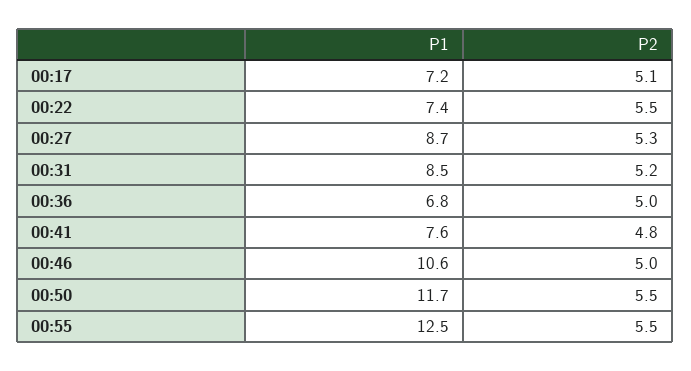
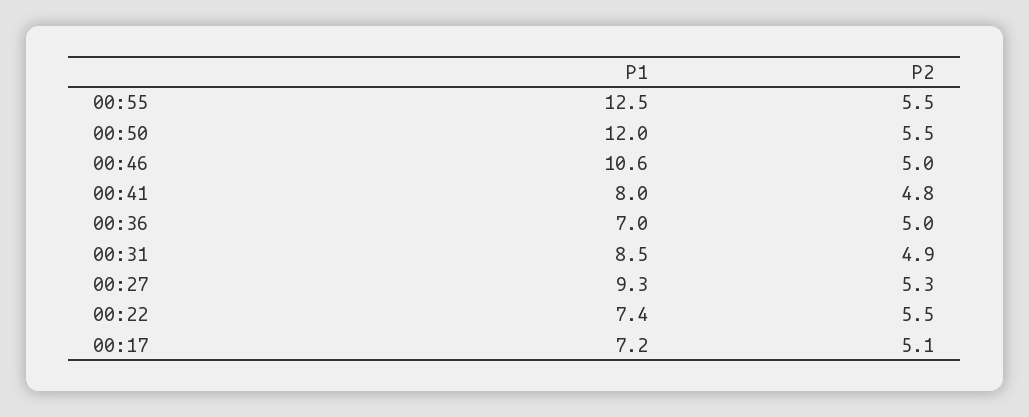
P1, 00:27: 8.7 -> 9.3
P2, 00:31: 5.2 -> 4.9
P1, 00:36: 6.8 -> 7
P1, 00:41: 7.6 -> 8
P1, 00:50: 11.7 -> 12

